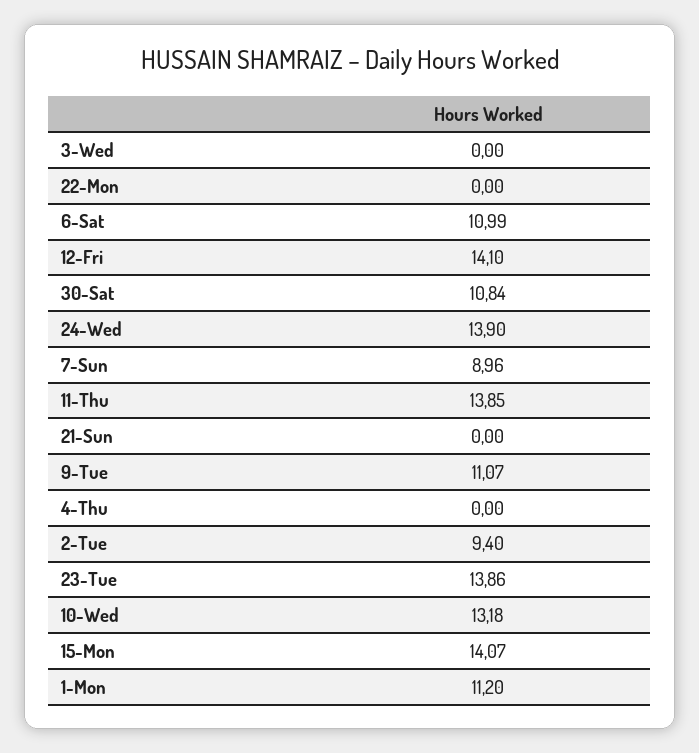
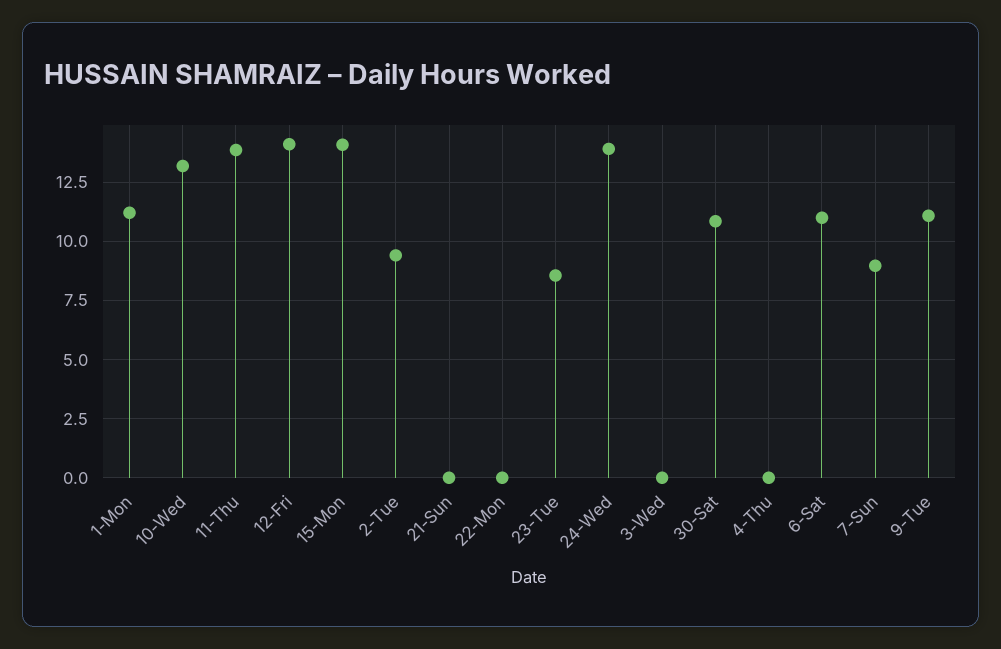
23-Tue: 13.86 -> 8.5

